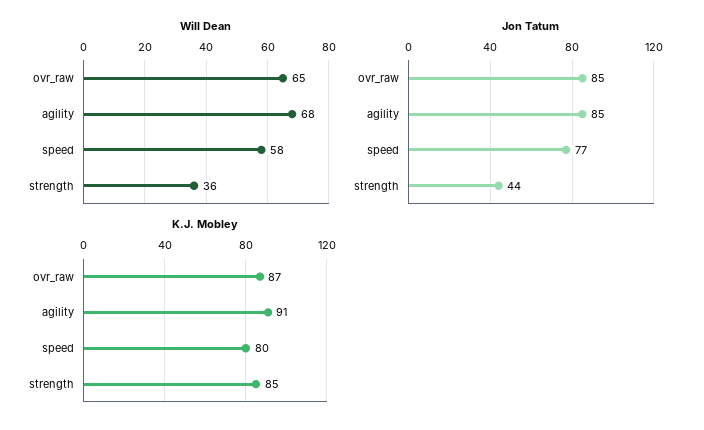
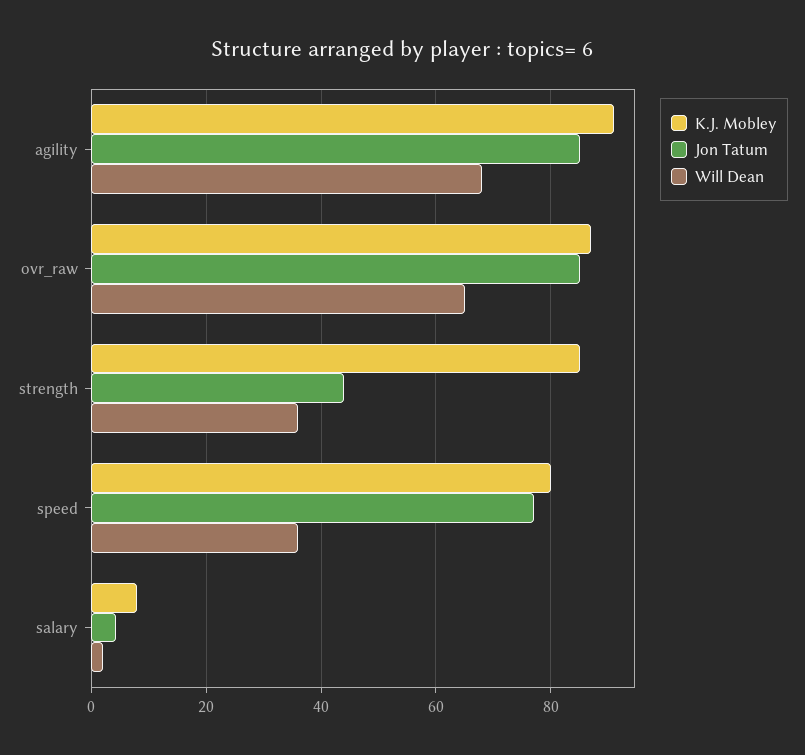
Will Dean, speed: 58 -> 36
K.J. Mobley, salary: none -> 8
Jon Tatum, salary: none -> 4
Will Dean, salary: none -> 2

